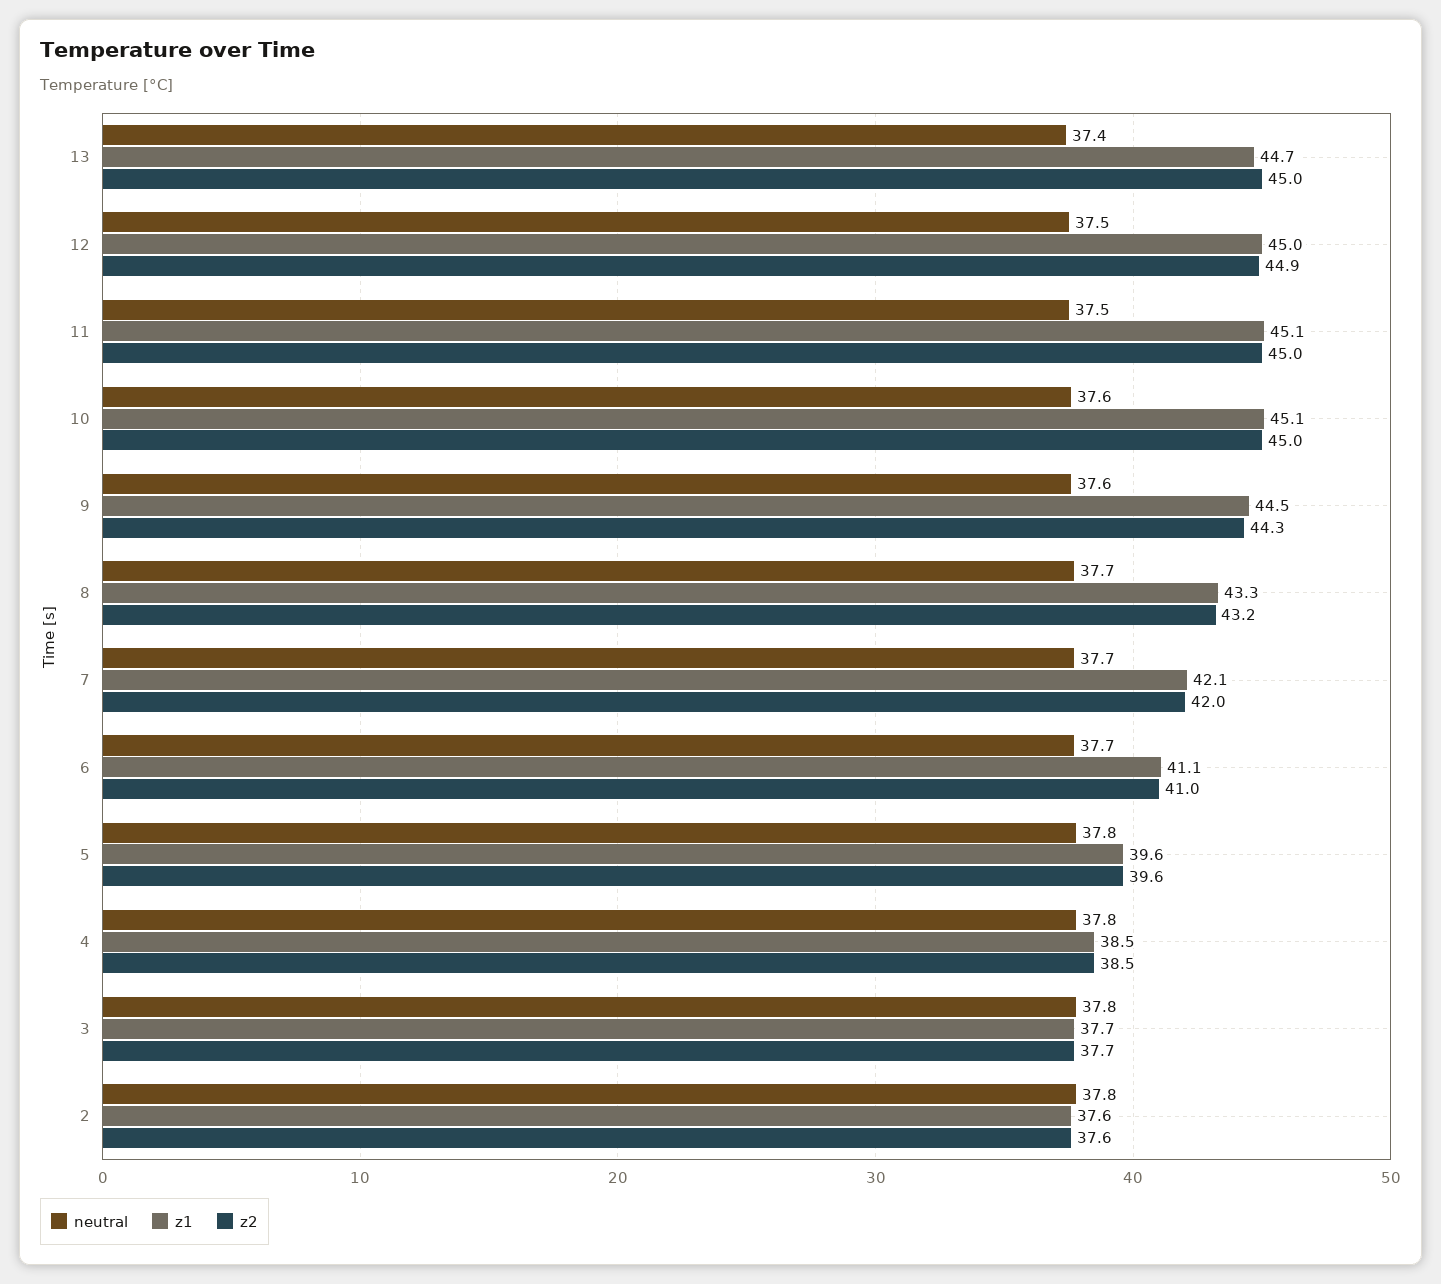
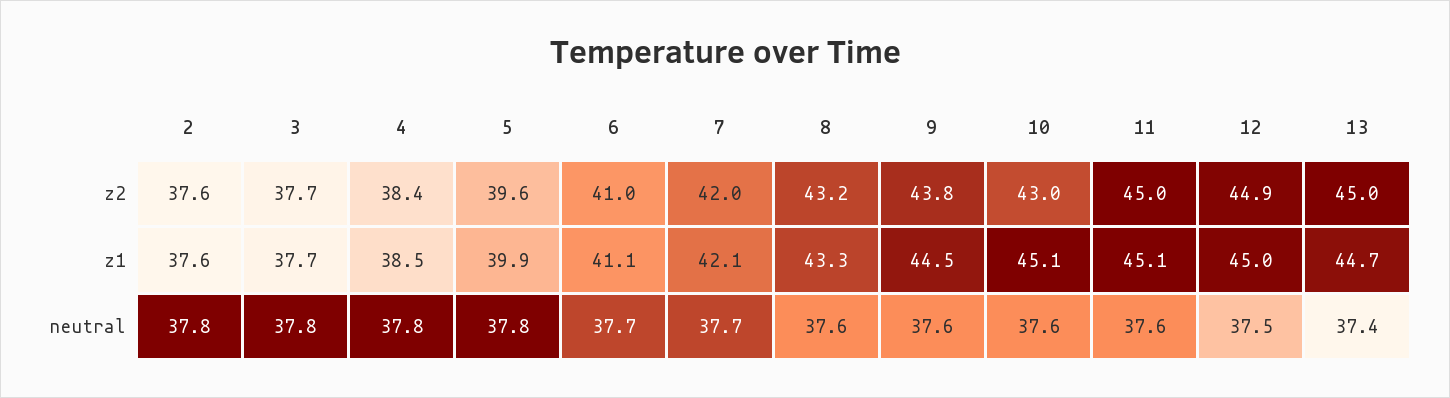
neutral, 11: 37.5 -> 37.6
z2, 10: 45 -> 43
z2, 9: 44.3 -> 43.8
neutral, 8: 37.7 -> 37.6
z1, 5: 39.6 -> 39.9
z2, 4: 38.5 -> 38.4

